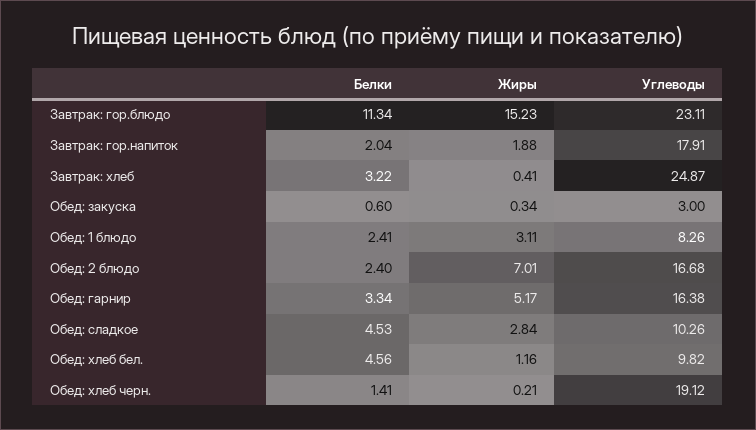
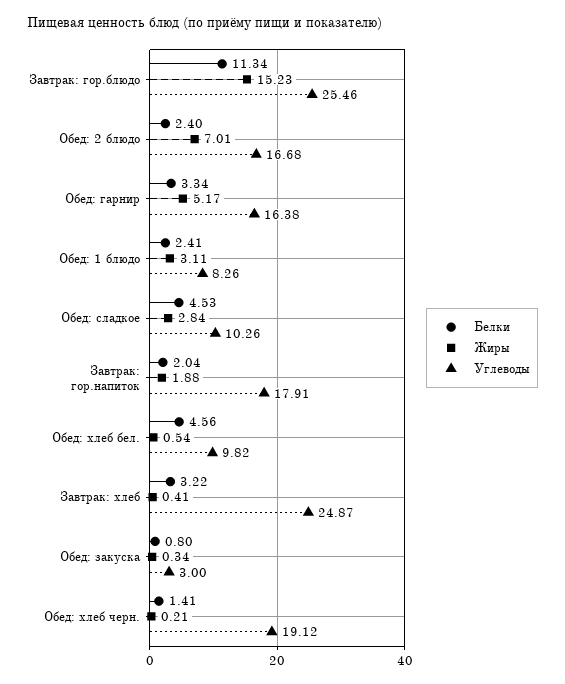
Углеводы, Завтрак: гор.блюдо: 23.11 -> 25.46
Белки, Обед: закуска: 0.6 -> 0.8
Жиры, Обед: хлеб бел.: 1.16 -> 0.54

